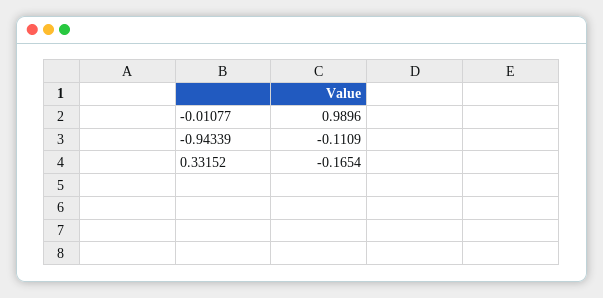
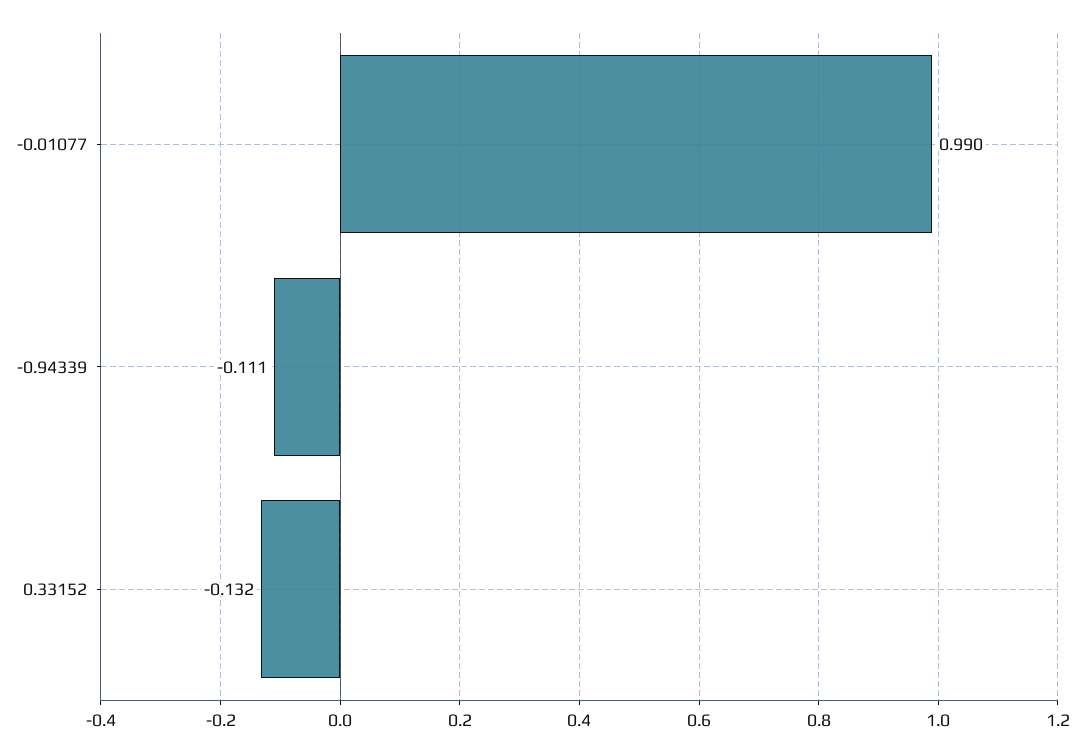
0.33152: -0.1654 -> -0.132

